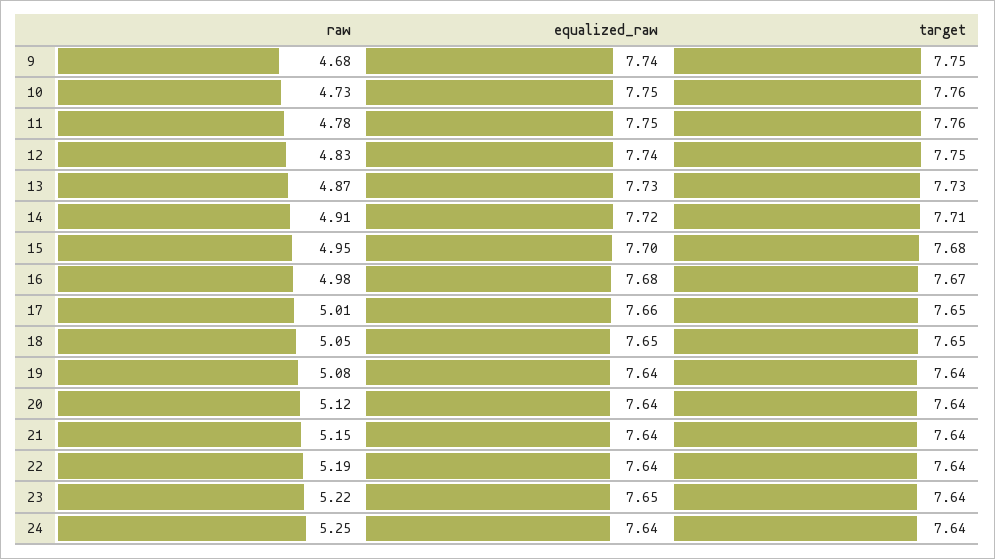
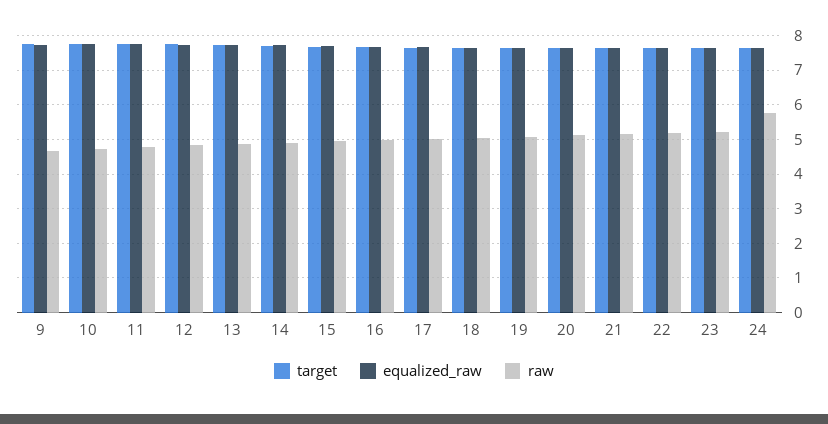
raw, 24: 5.25 -> 5.8

